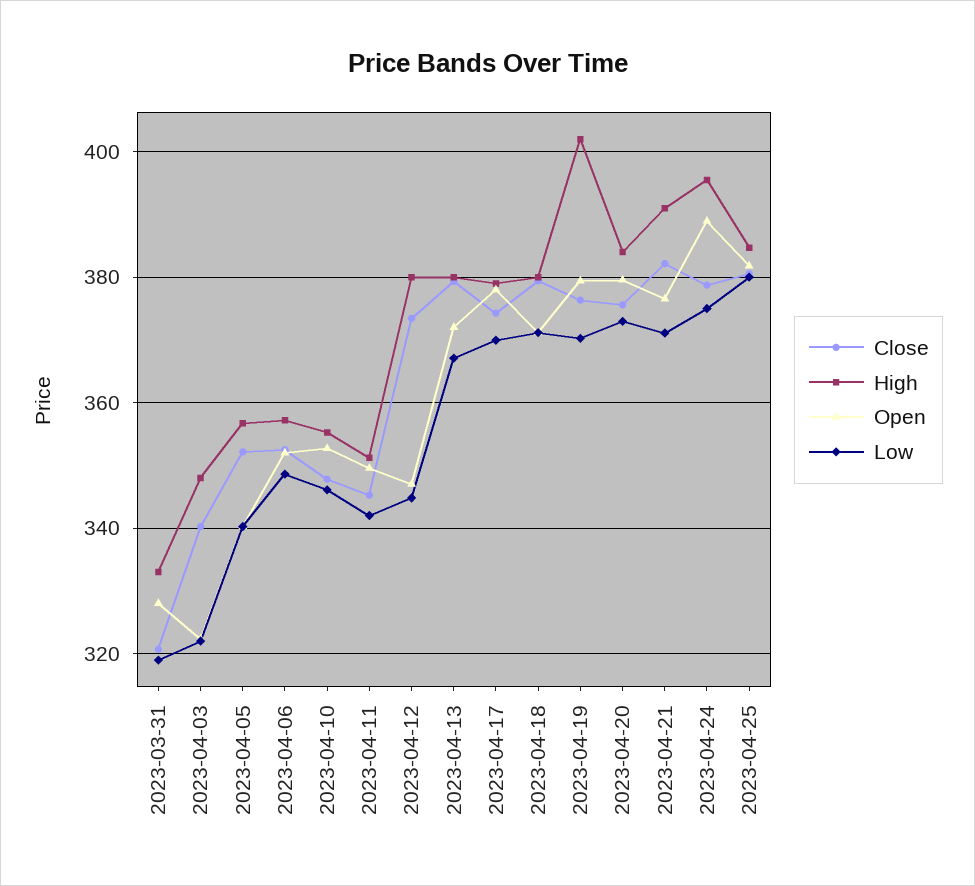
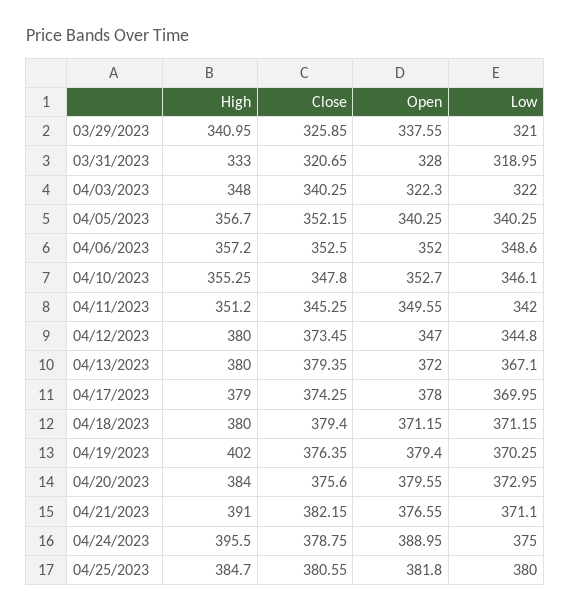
High, 03/29/2023: none -> 340.95
Close, 03/29/2023: none -> 325.85
Open, 03/29/2023: none -> 337.55
Low, 03/29/2023: none -> 321

